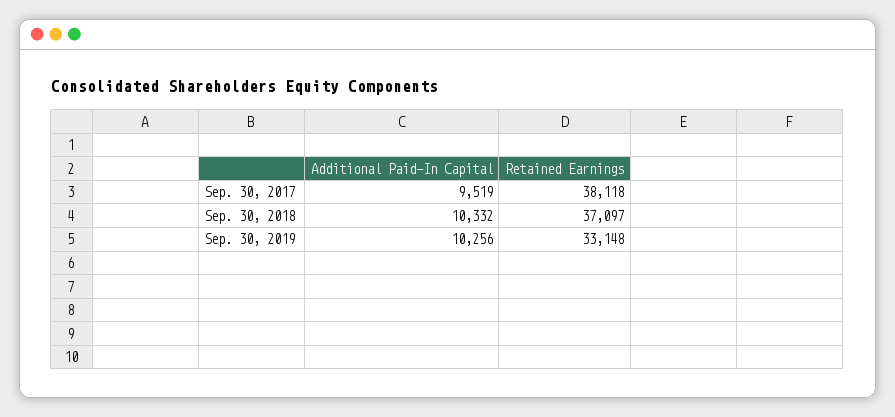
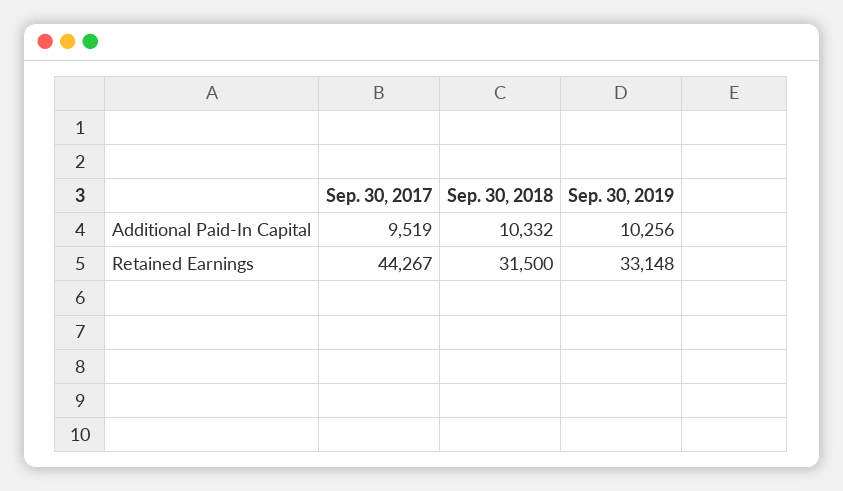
Retained Earnings, Sep. 30, 2017: 38118 -> 44267
Retained Earnings, Sep. 30, 2018: 37097 -> 31500

